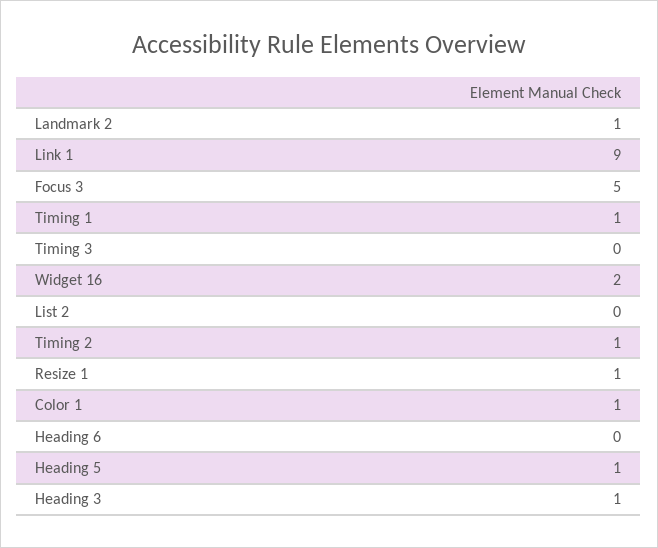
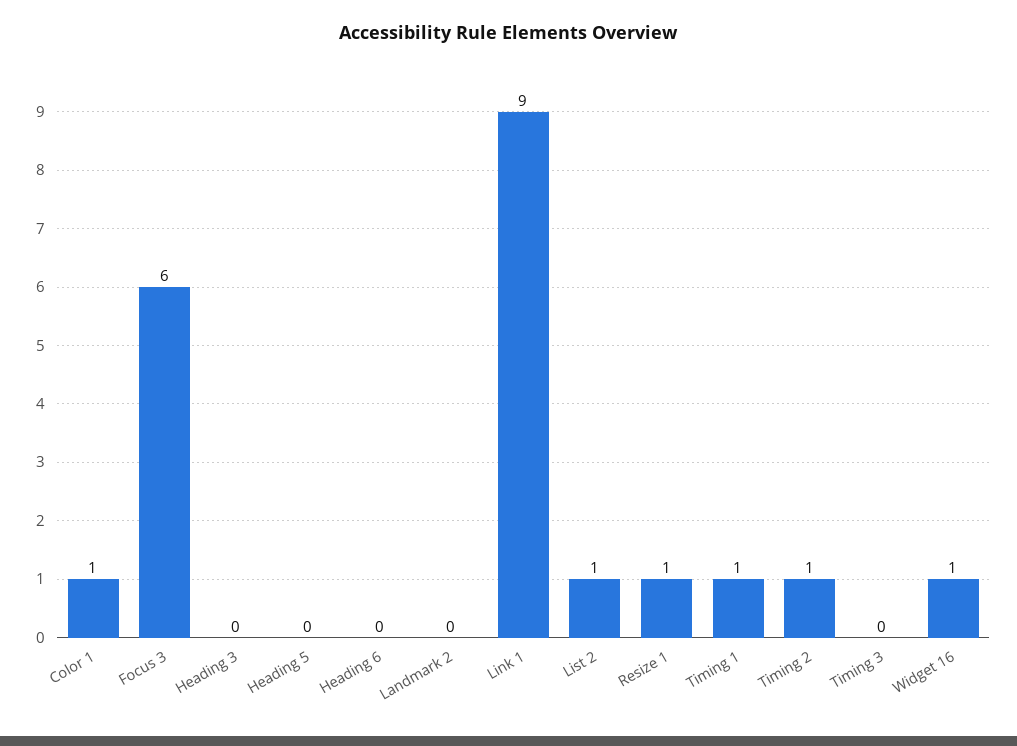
Landmark 2: 1 -> 0
Focus 3: 5 -> 6
Widget 16: 2 -> 1
List 2: 0 -> 1
Heading 5: 1 -> 0
Heading 3: 1 -> 0

